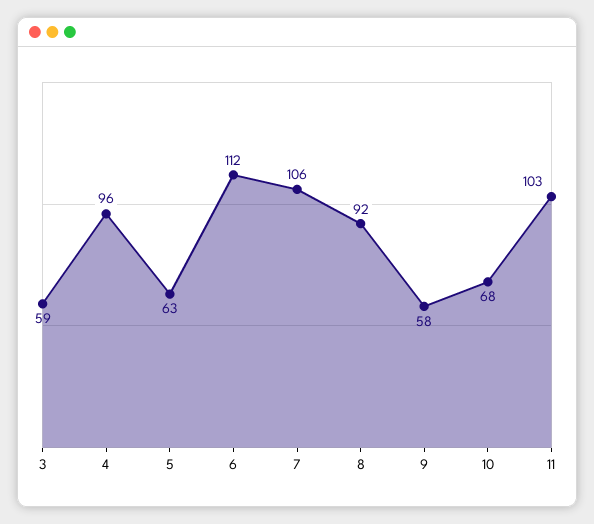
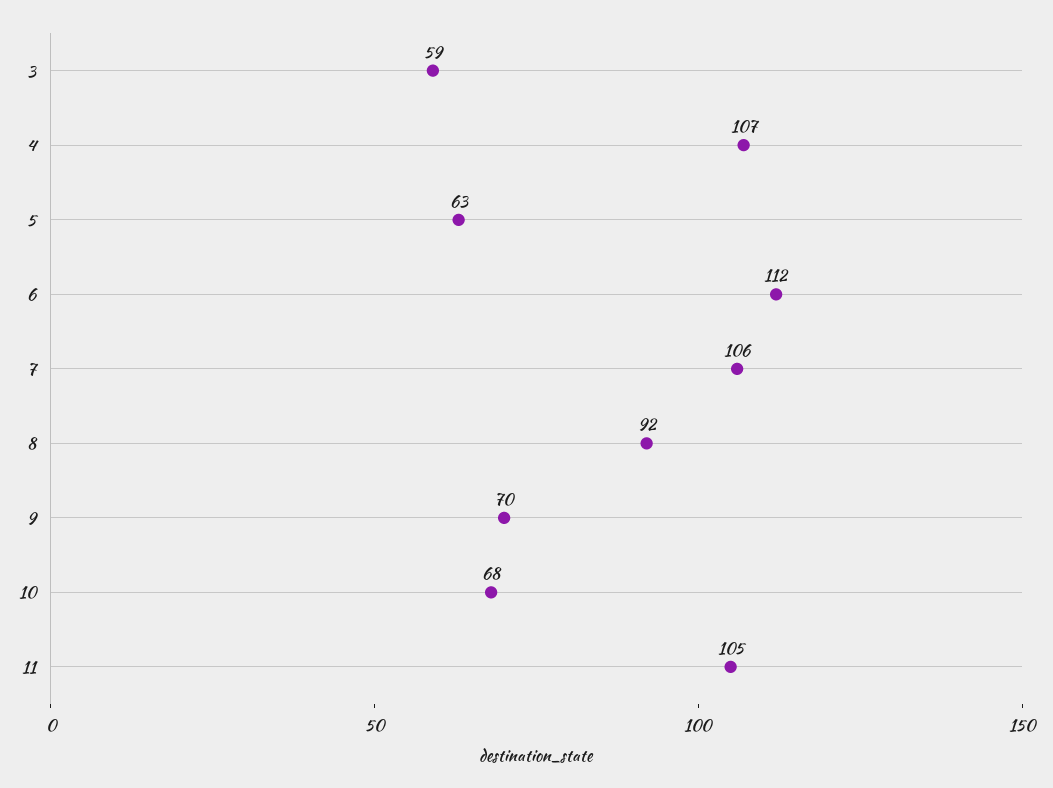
4: 96 -> 107
9: 58 -> 70
11: 103 -> 105

